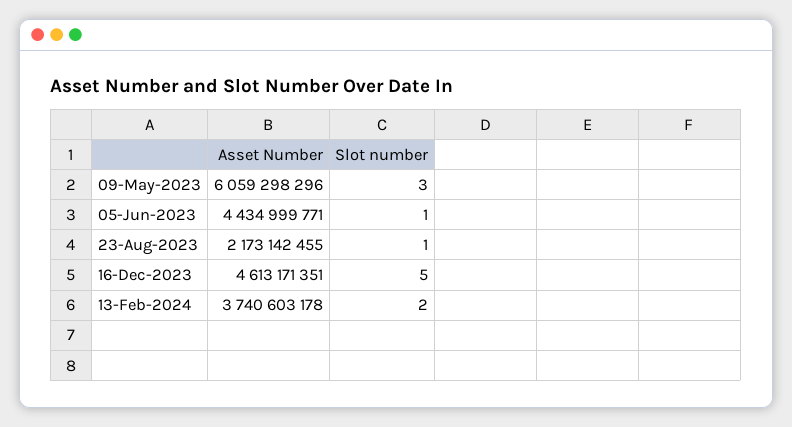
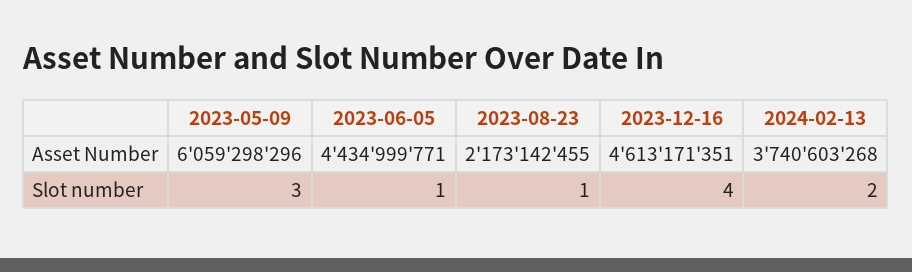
Slot number, 16-Dec-2023: 5 -> 4
Asset Number, 13-Feb-2024: 3740603178 -> 3740603268

